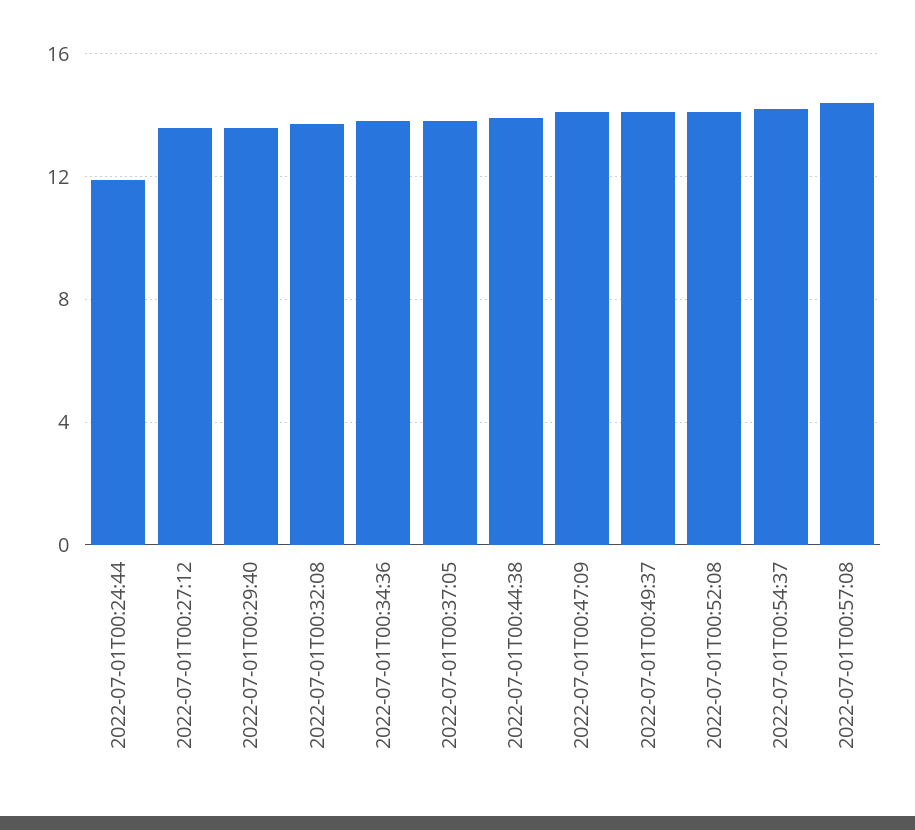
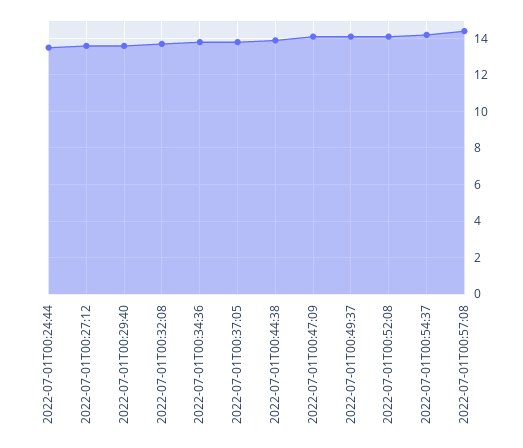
2022-07-01T00:24:44: 12 -> 13.5

